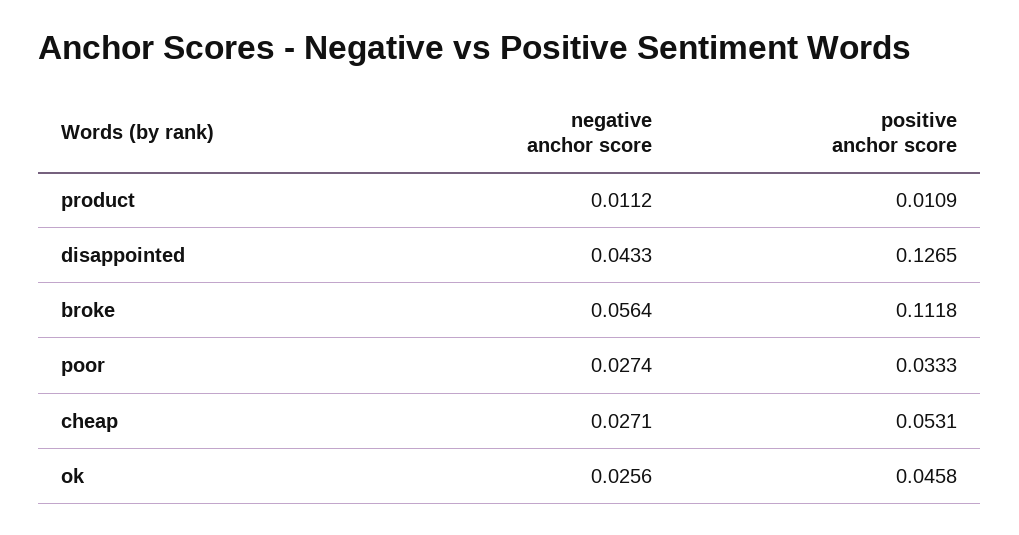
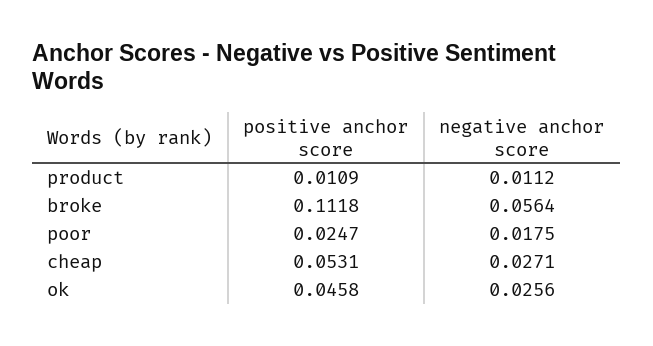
negative anchor score, disappointed: 0.0433 -> none
positive anchor score, disappointed: 0.1265 -> none
negative anchor score, poor: 0.0274 -> 0.0175
positive anchor score, poor: 0.0333 -> 0.0247

